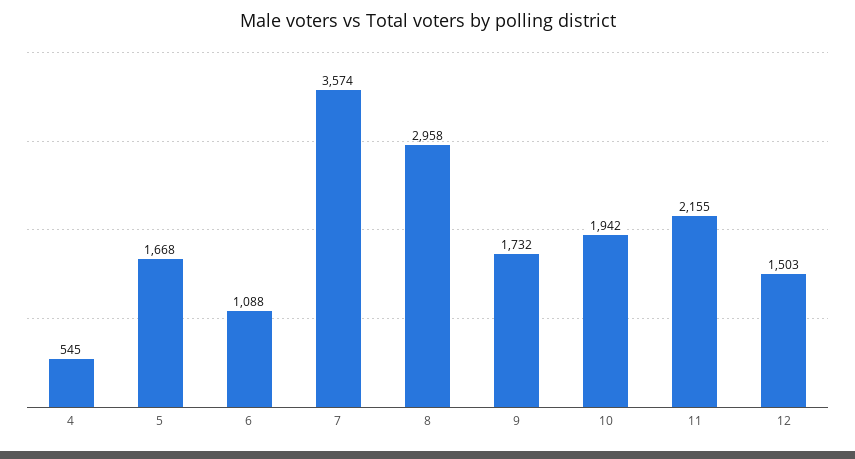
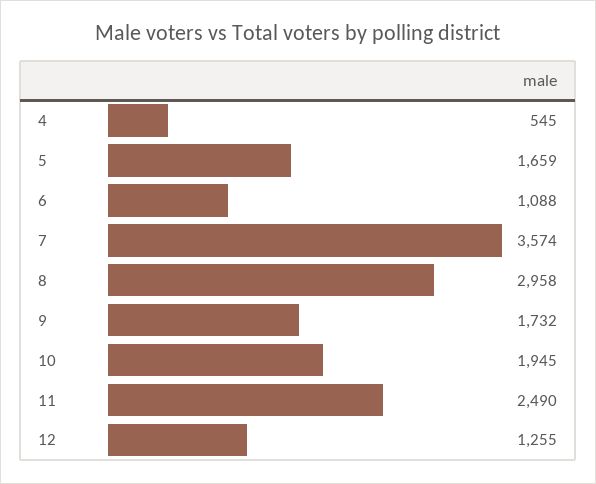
5: 1668 -> 1659
10: 1942 -> 1945
11: 2155 -> 2490
12: 1503 -> 1255

